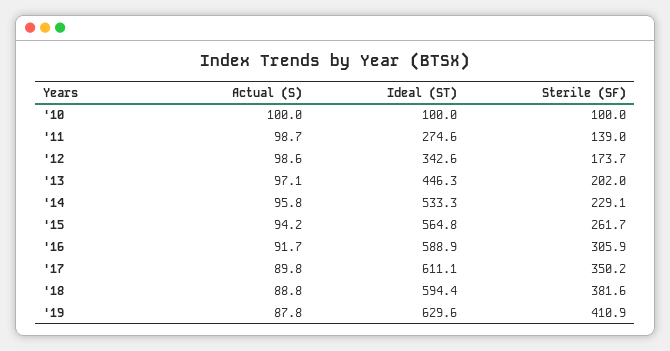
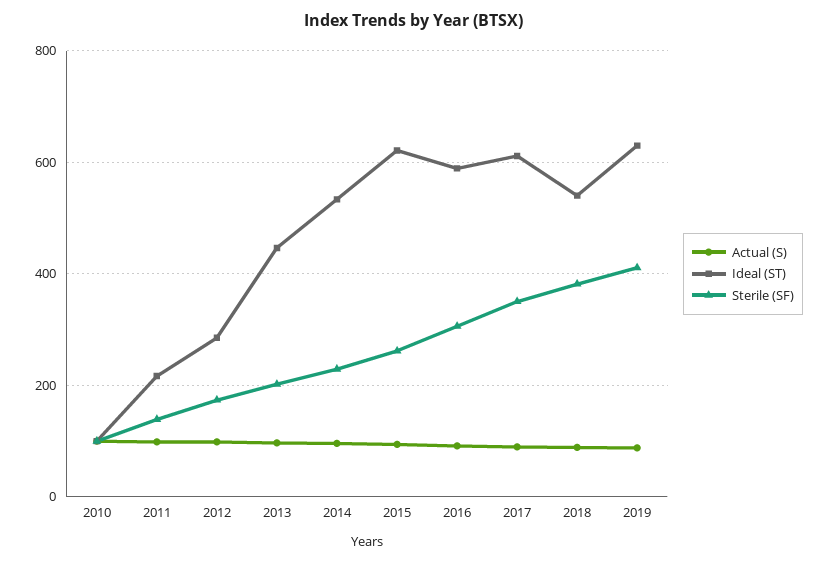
Ideal (ST), '11: 274.6 -> 220
Ideal (ST), '12: 342.6 -> 280
Ideal (ST), '15: 564.8 -> 620
Ideal (ST), '18: 594.4 -> 540

